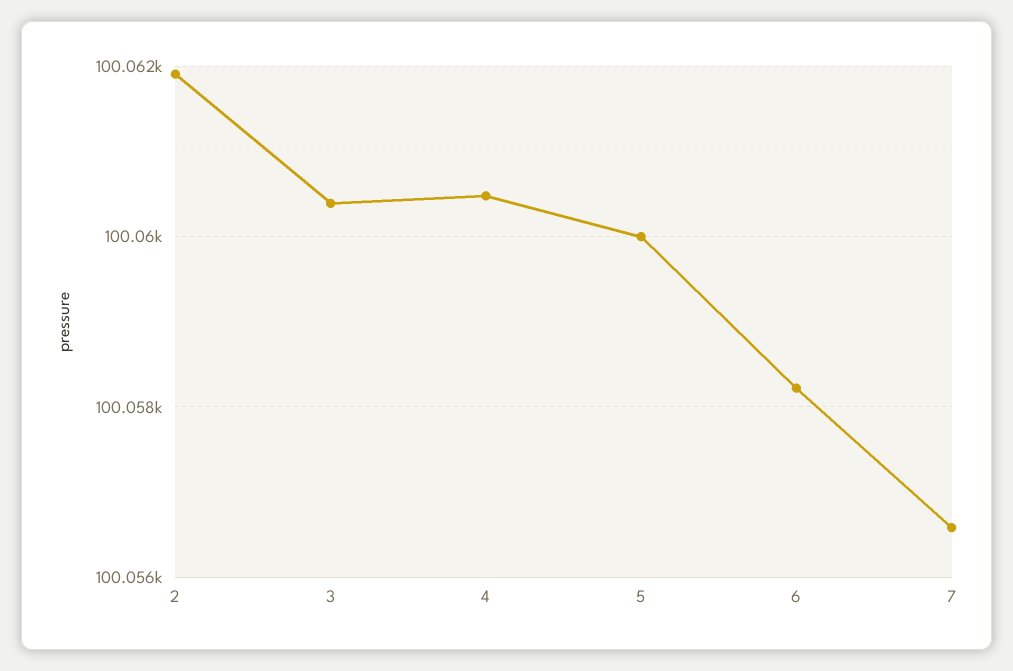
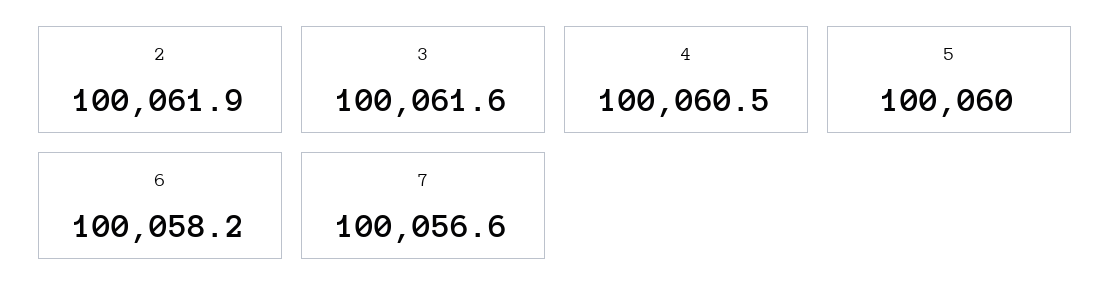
3: 100060.4 -> 100061.6

